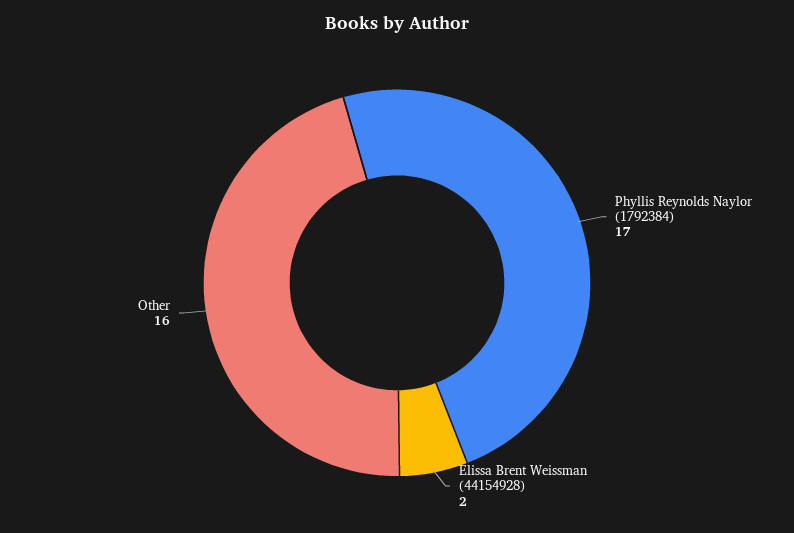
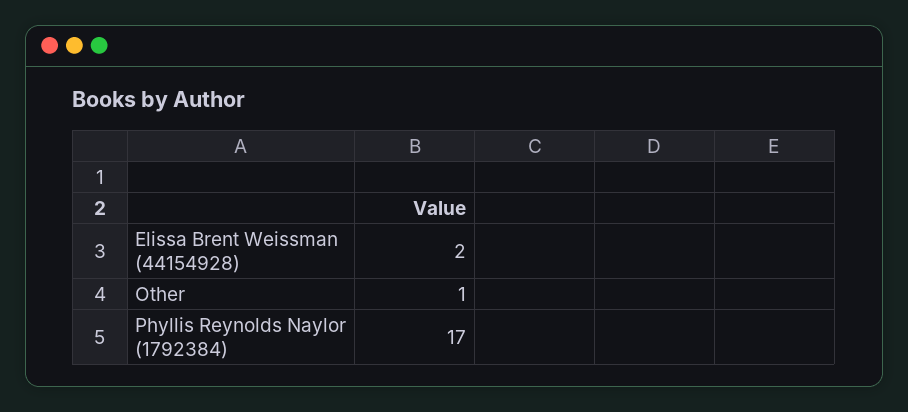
Other: 16 -> 1

